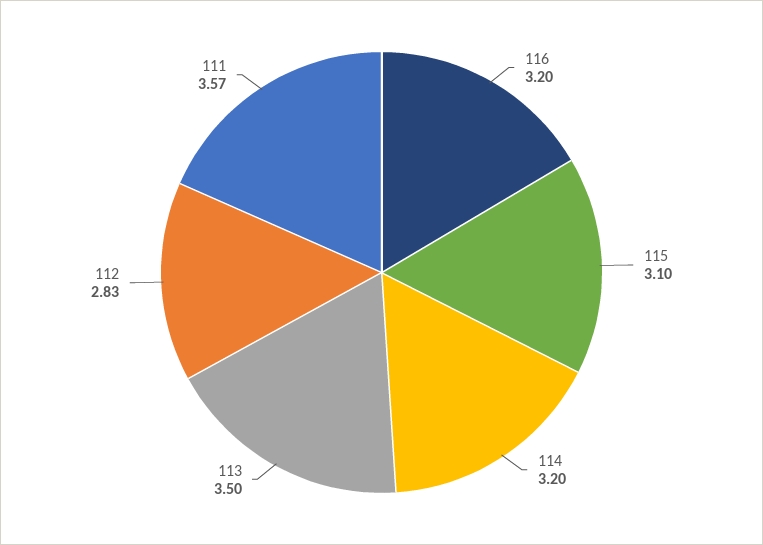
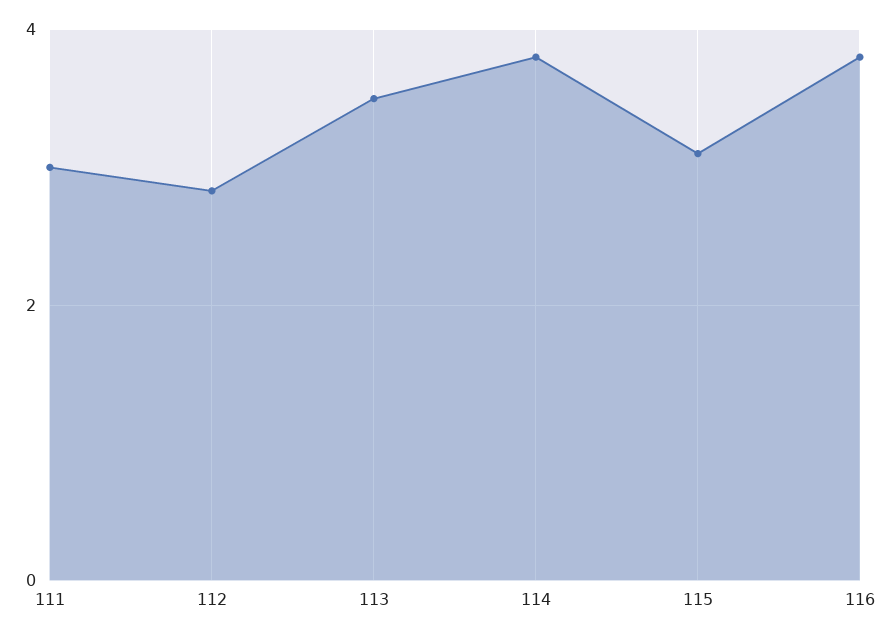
116: 3.2 -> 3.8
114: 3.2 -> 3.8
111: 3.57 -> 3

